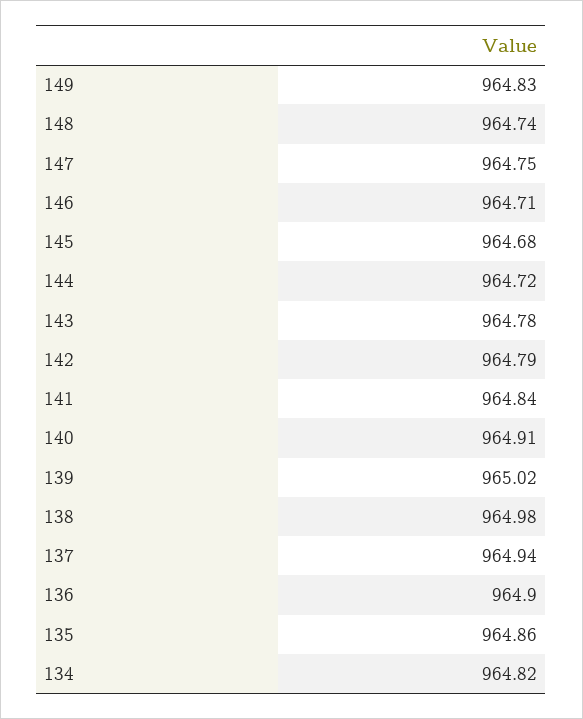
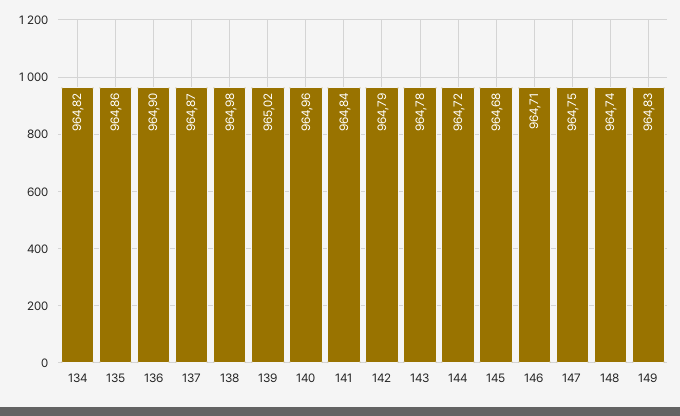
140: 964.91 -> 964.96
137: 964.94 -> 964.87

